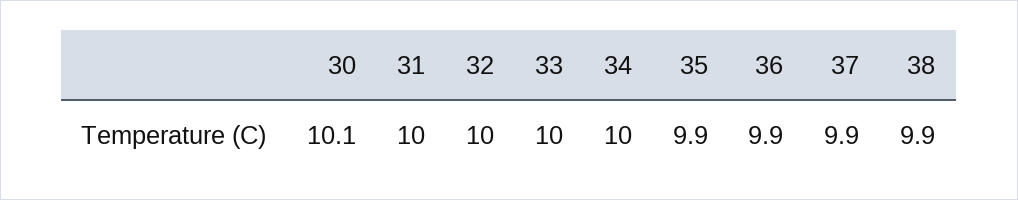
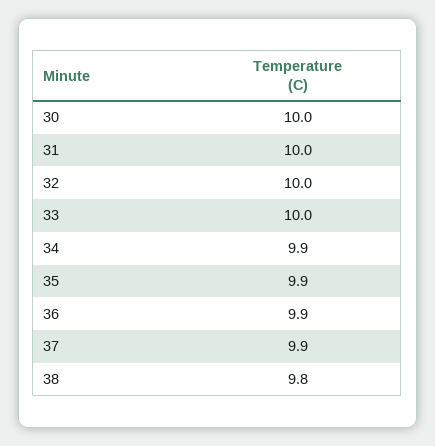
30: 10.1 -> 10
34: 10 -> 9.9
38: 9.9 -> 9.8

